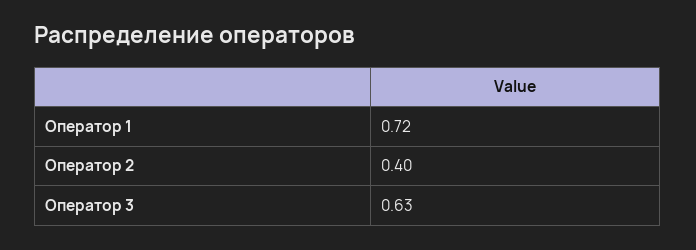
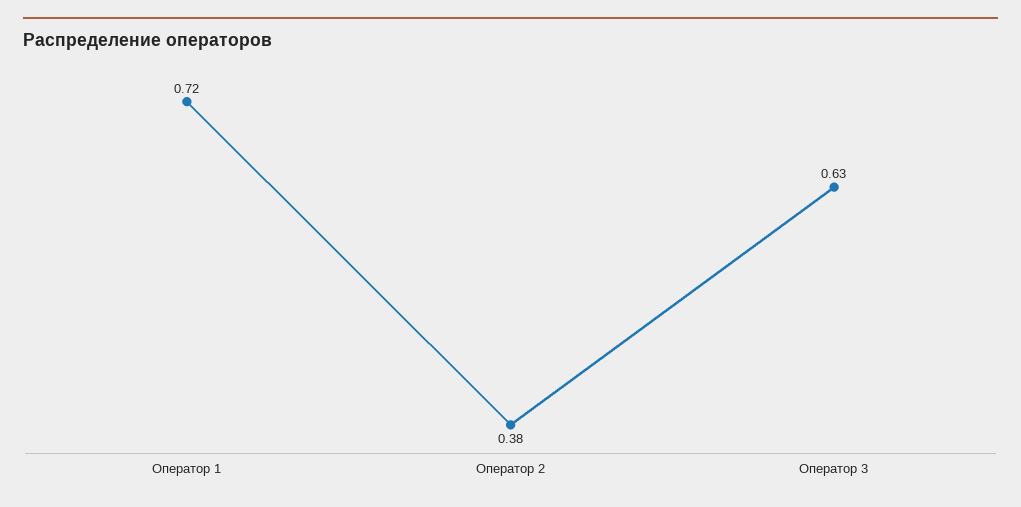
Оператор 2: 0.4 -> 0.38

